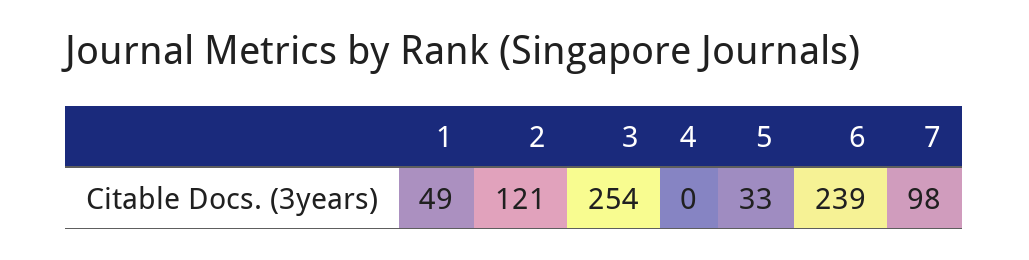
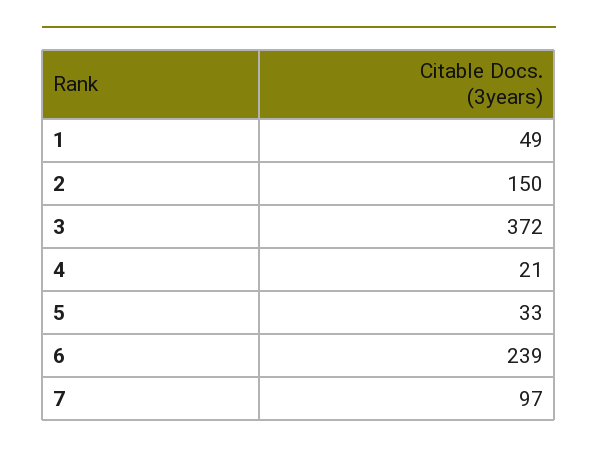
2: 121 -> 150
3: 254 -> 372
4: 0 -> 21
7: 98 -> 97

